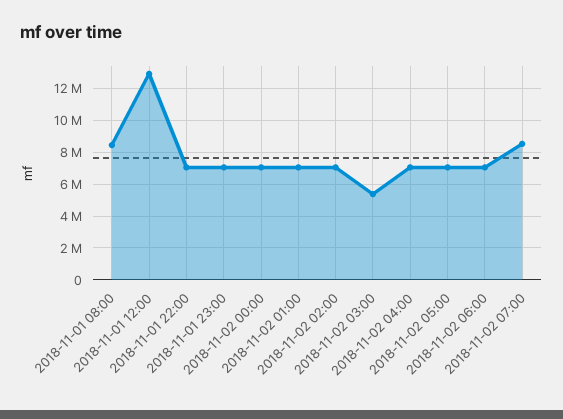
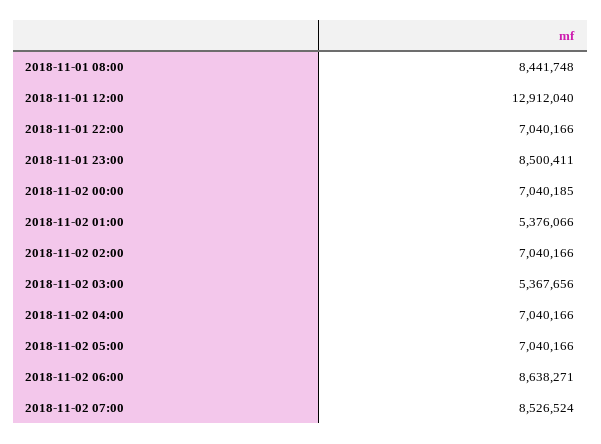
2018-11-01 23:00: 7000000 -> 8500411
2018-11-02 01:00: 7000000 -> 5376066
2018-11-02 06:00: 7000000 -> 8638271

